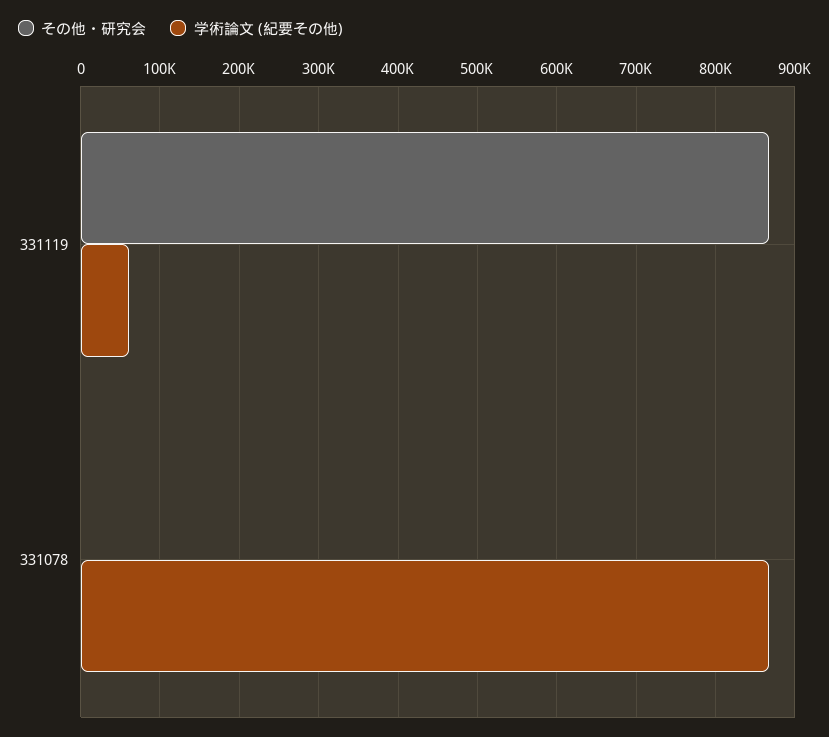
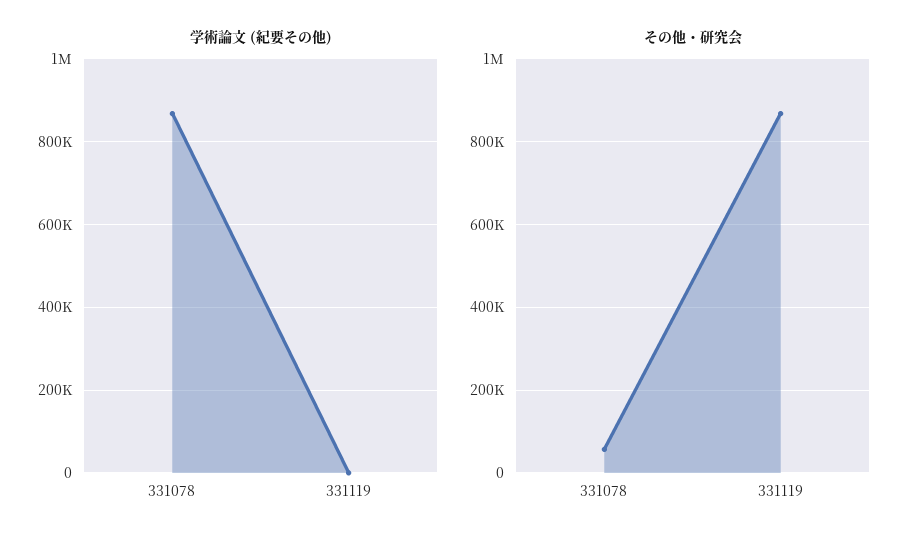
学術論文 (紀要その他), 331119: 60000 -> 0
その他・研究会, 331078: 0 -> 60000

